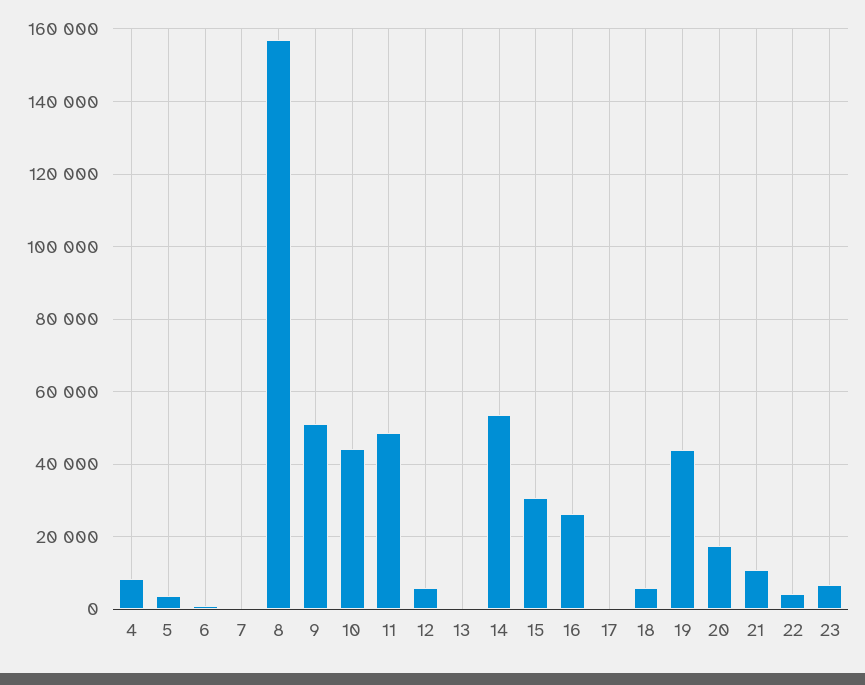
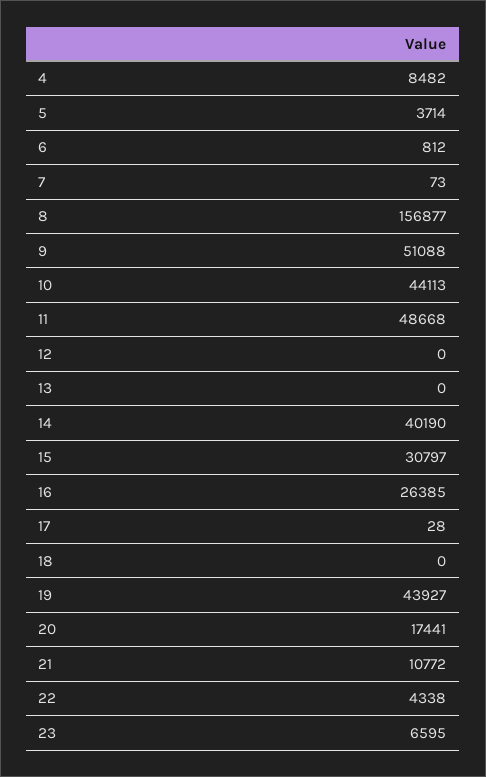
12: 6000 -> 0
14: 54000 -> 40190
18: 6000 -> 0

